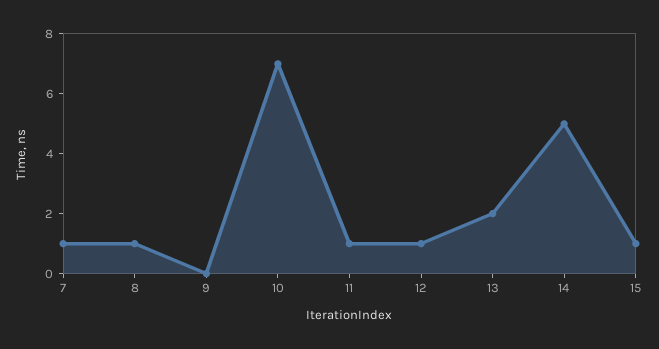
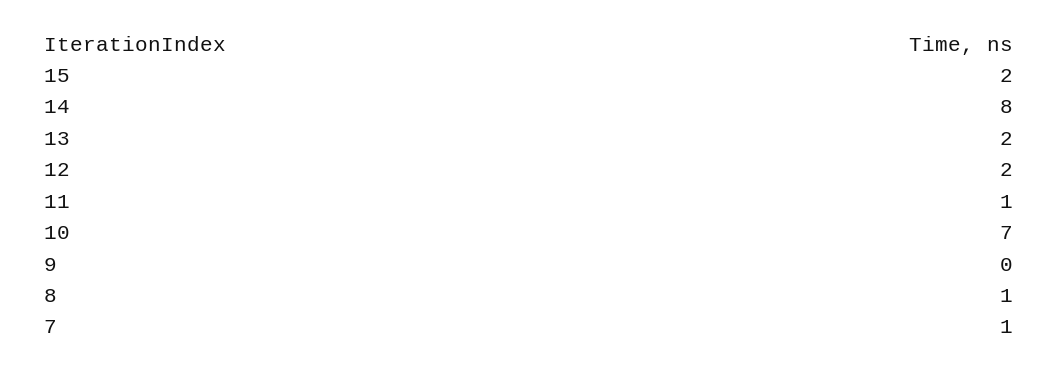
12: 1 -> 2
14: 5 -> 8
15: 1 -> 2

